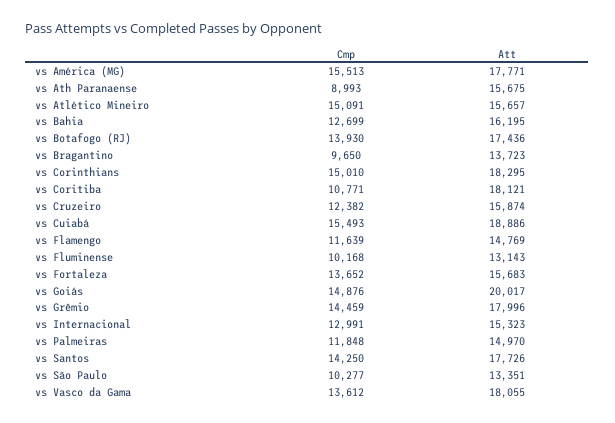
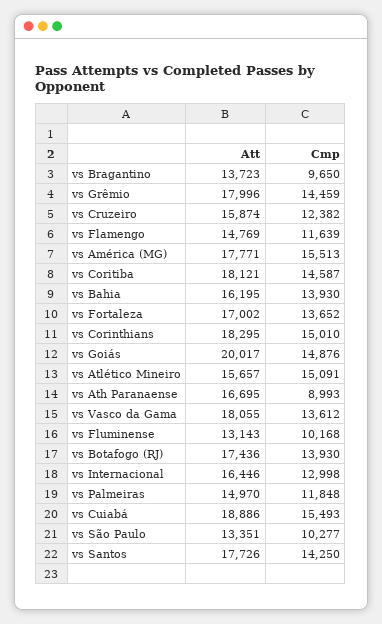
Att, vs Ath Paranaense: 15675 -> 16695
Cmp, vs Bahia: 12699 -> 13930
Cmp, vs Coritiba: 10771 -> 14587
Att, vs Fortaleza: 15683 -> 17002
Cmp, vs Internacional: 12991 -> 12998
Att, vs Internacional: 15323 -> 16446

